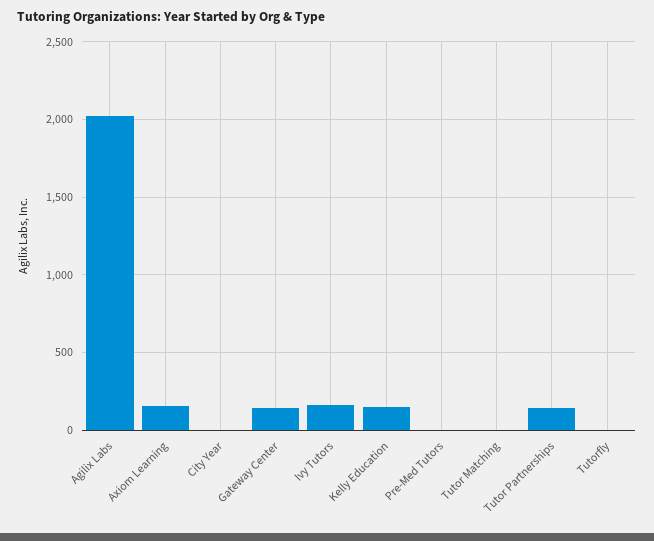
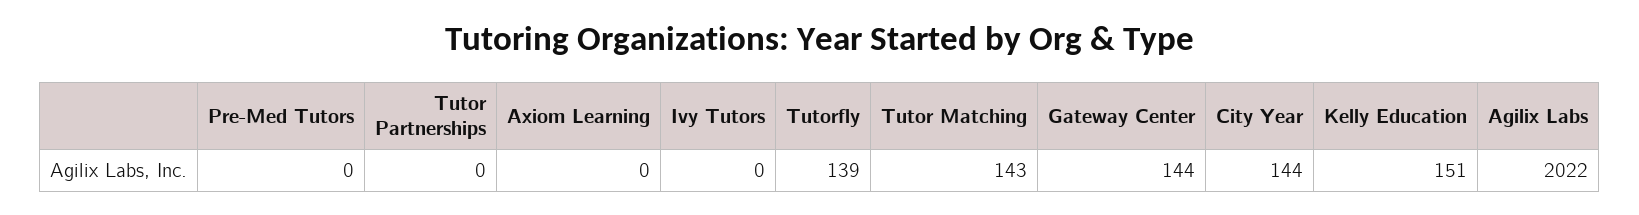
Axiom Learning: 150 -> 0
City Year: 0 -> 144
Ivy Tutors: 150 -> 0
Tutor Matching: 0 -> 143
Tutor Partnerships: 150 -> 0
Tutorfly: 0 -> 139

